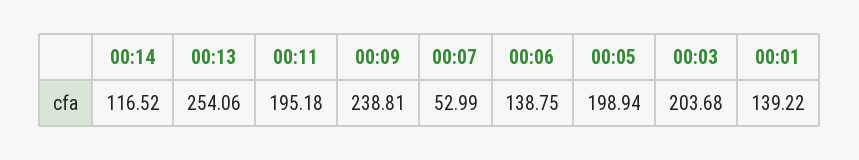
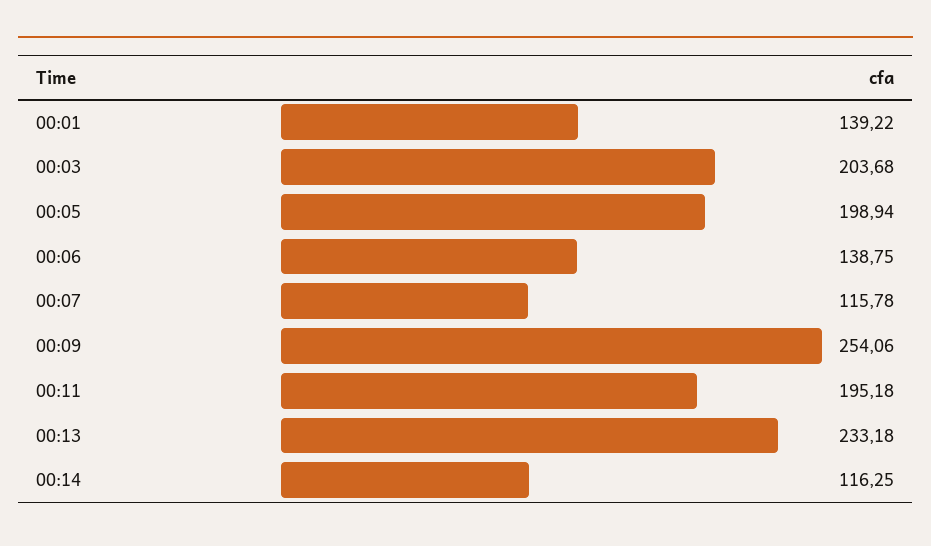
00:14: 116.52 -> 116.25
00:13: 254.06 -> 233.18
00:09: 238.81 -> 254.06
00:07: 52.99 -> 115.78

